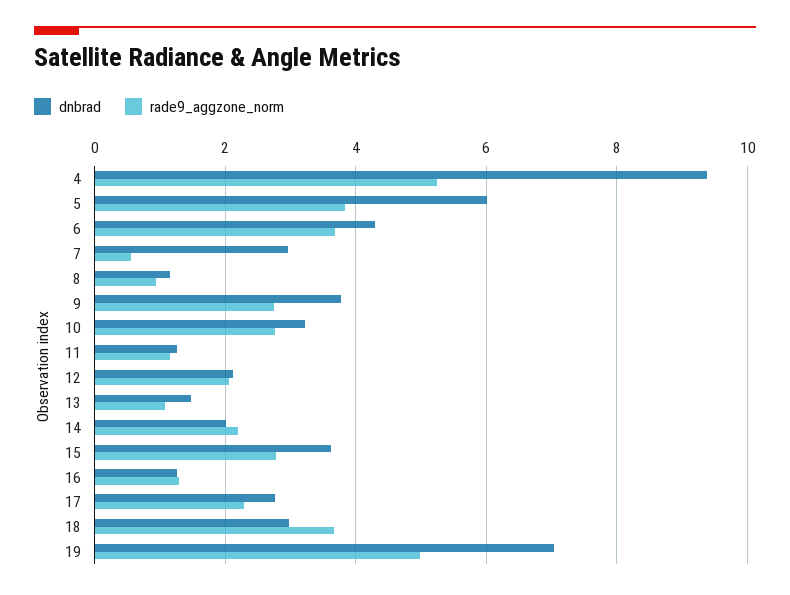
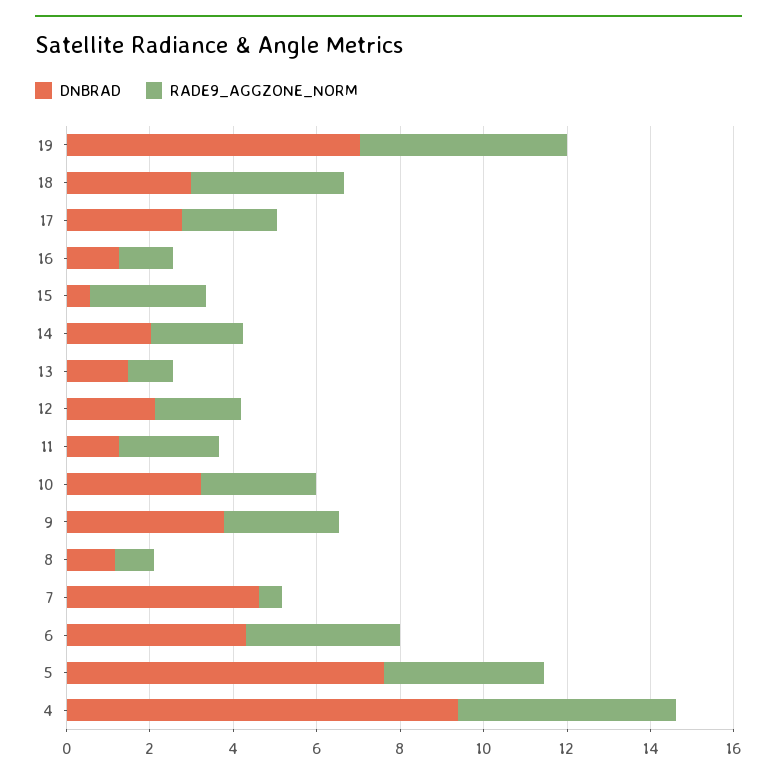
dnbrad, 5: 6 -> 7.5
dnbrad, 7: 3 -> 4.5
rade9_aggzone_norm, 11: 1.2 -> 2.5
dnbrad, 15: 3.6 -> 0.5

